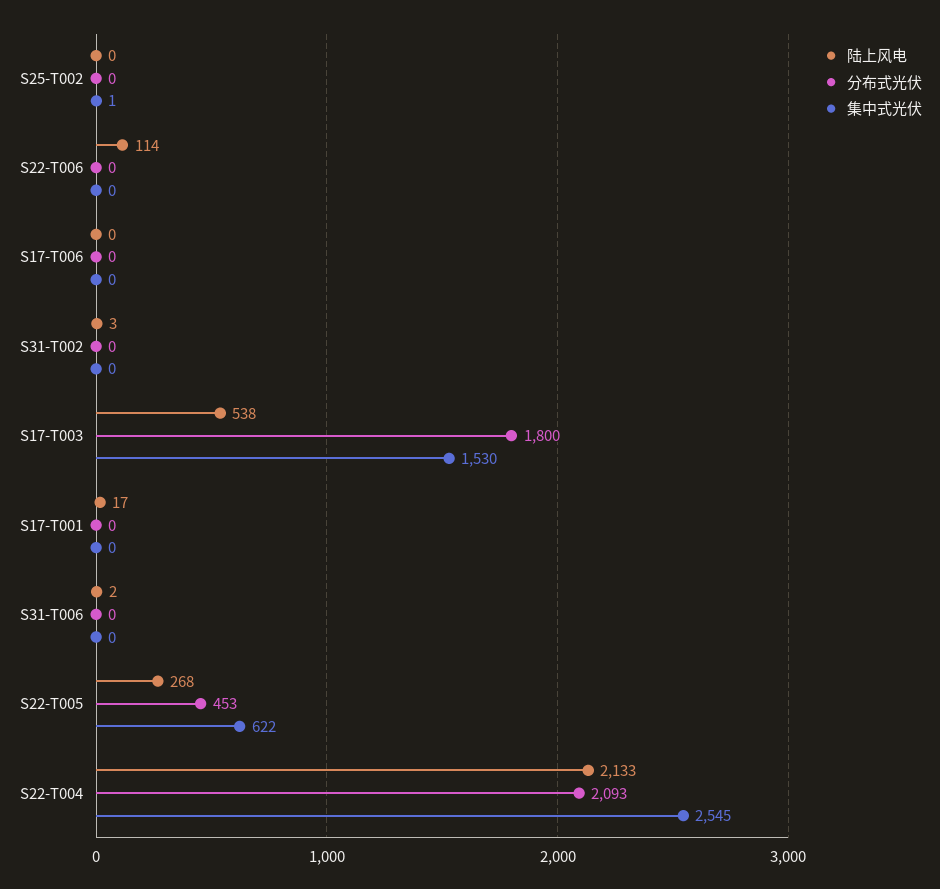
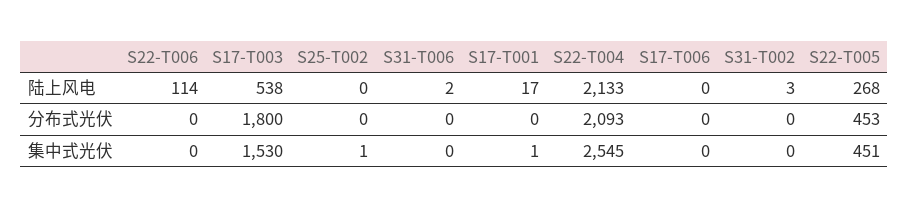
集中式光伏, S17-T001: 0 -> 1
集中式光伏, S22-T005: 622 -> 451

